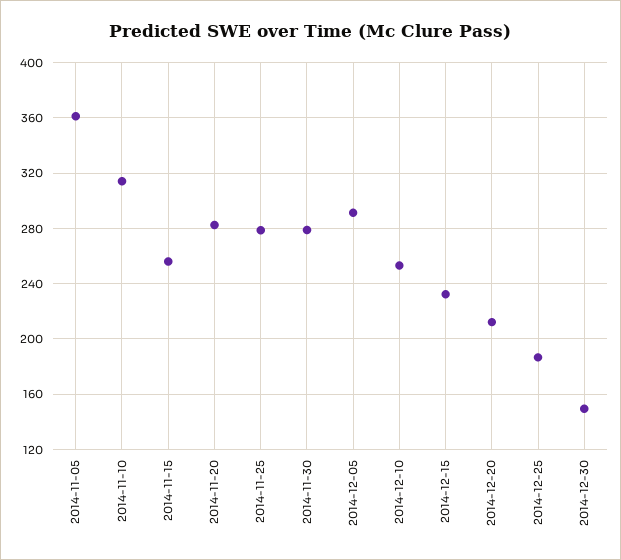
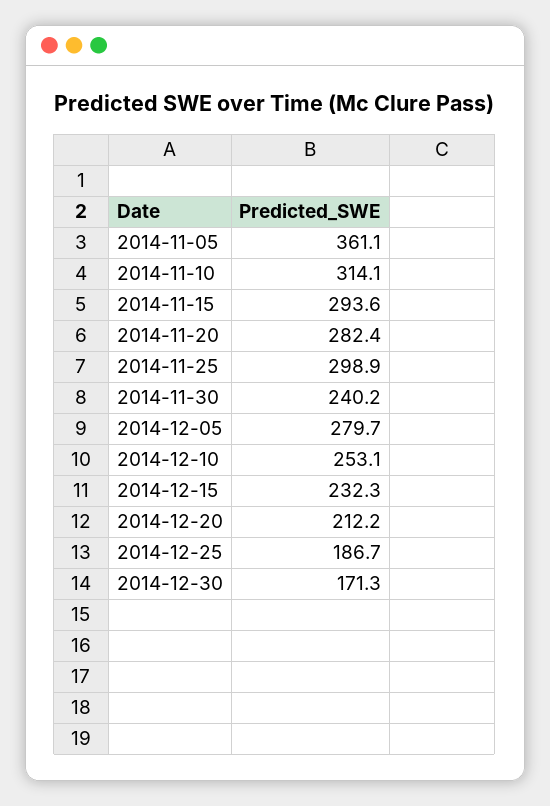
2014-11-15: 255 -> 293.6
2014-11-25: 280 -> 298.9
2014-11-30: 280 -> 240.2
2014-12-05: 290 -> 279.7
2014-12-30: 150 -> 171.3

